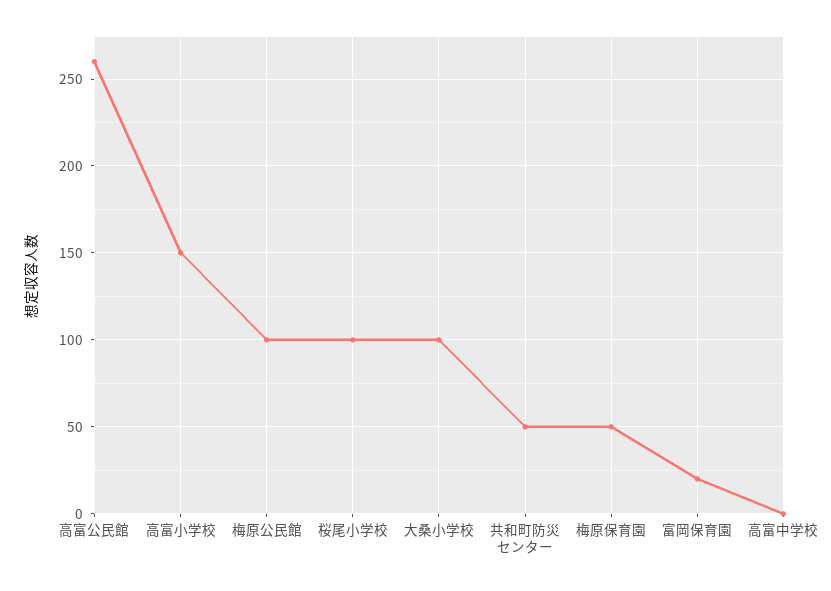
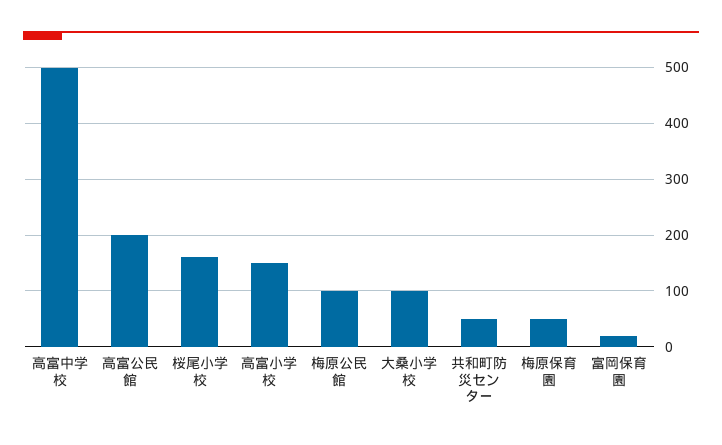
高富公民館: 260 -> 200
桜尾小学校: 100 -> 160
高富中学校: 0 -> 500

